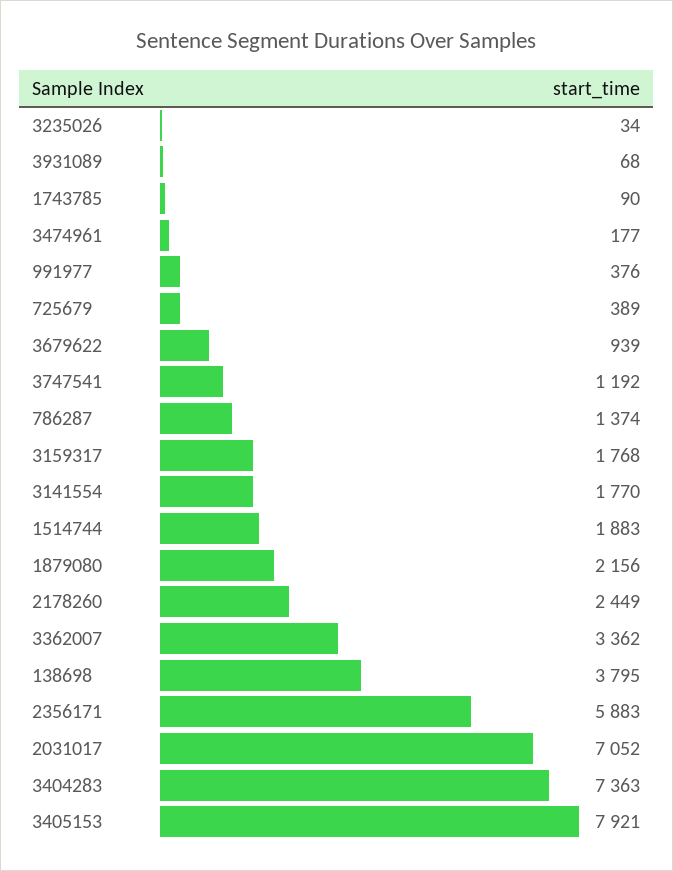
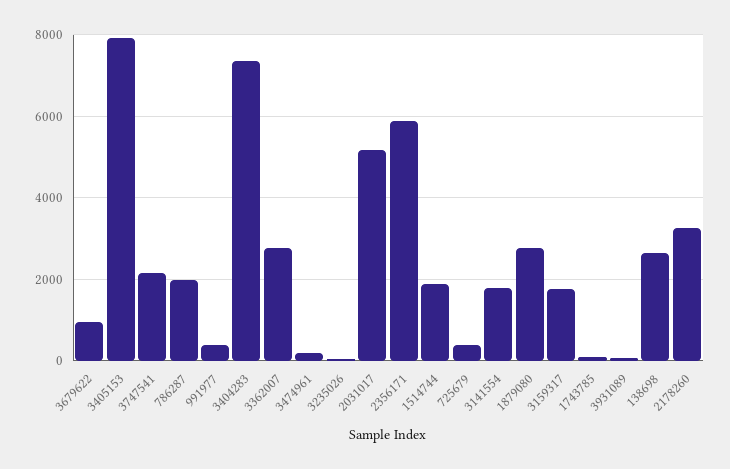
3747541: 1192 -> 2200
786287: 1374 -> 2000
1879080: 2156 -> 2800
2178260: 2449 -> 3200
3362007: 3362 -> 2800
138698: 3795 -> 2600
2031017: 7052 -> 5200

